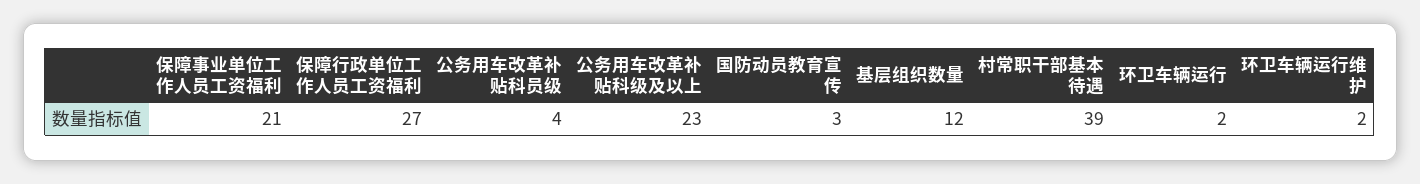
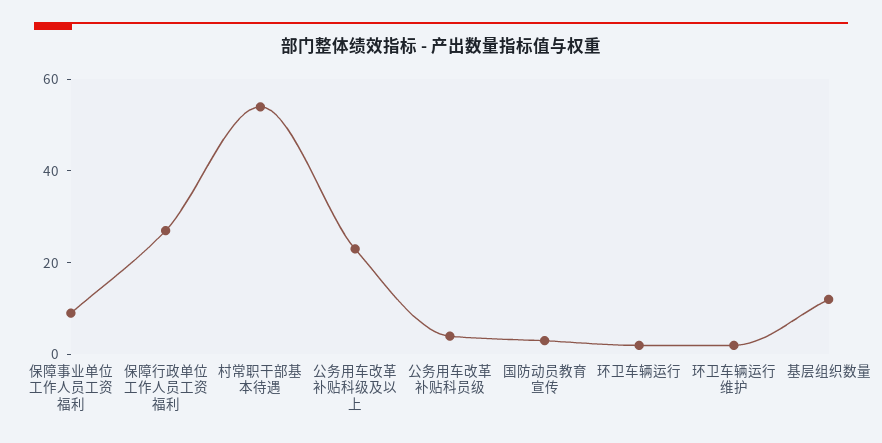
保障事业单位工作人员工资福利: 21 -> 10
村常职干部基本待遇: 39 -> 55

